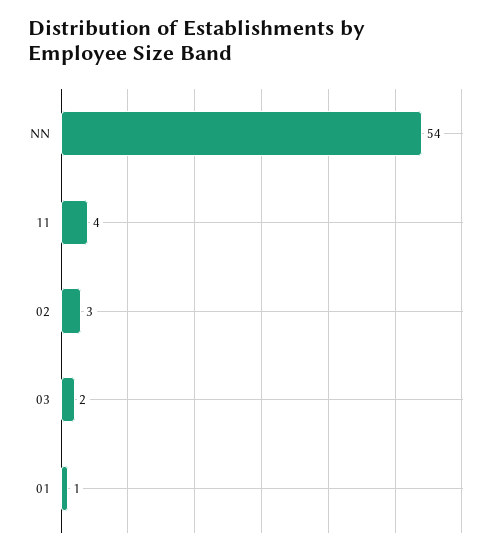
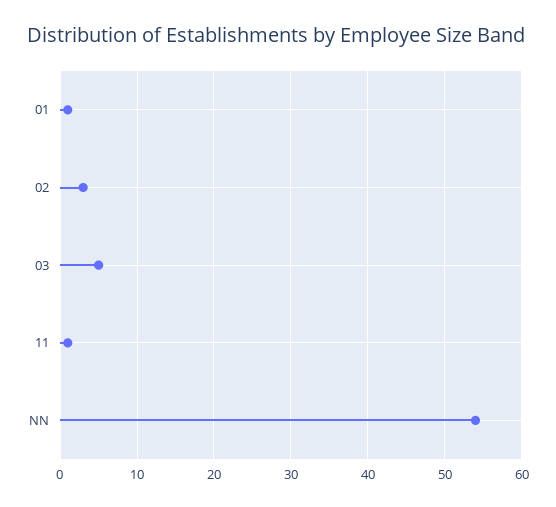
11: 4 -> 1
03: 2 -> 5

